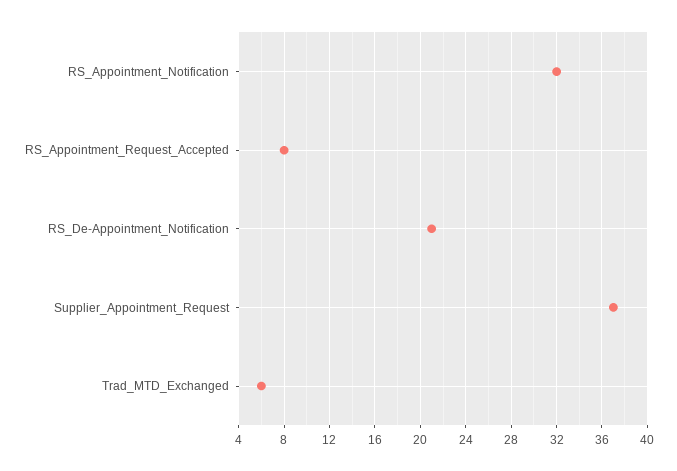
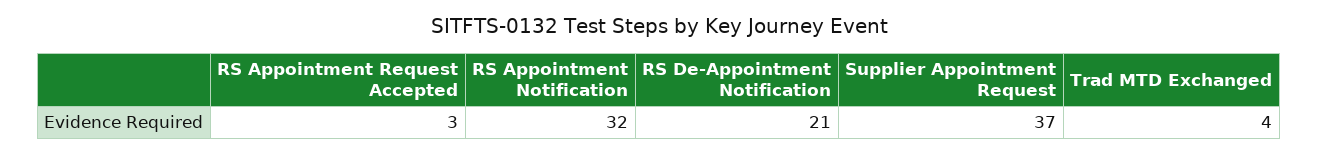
RS_Appointment_Request_Accepted: 8 -> 3
Trad_MTD_Exchanged: 6 -> 4

